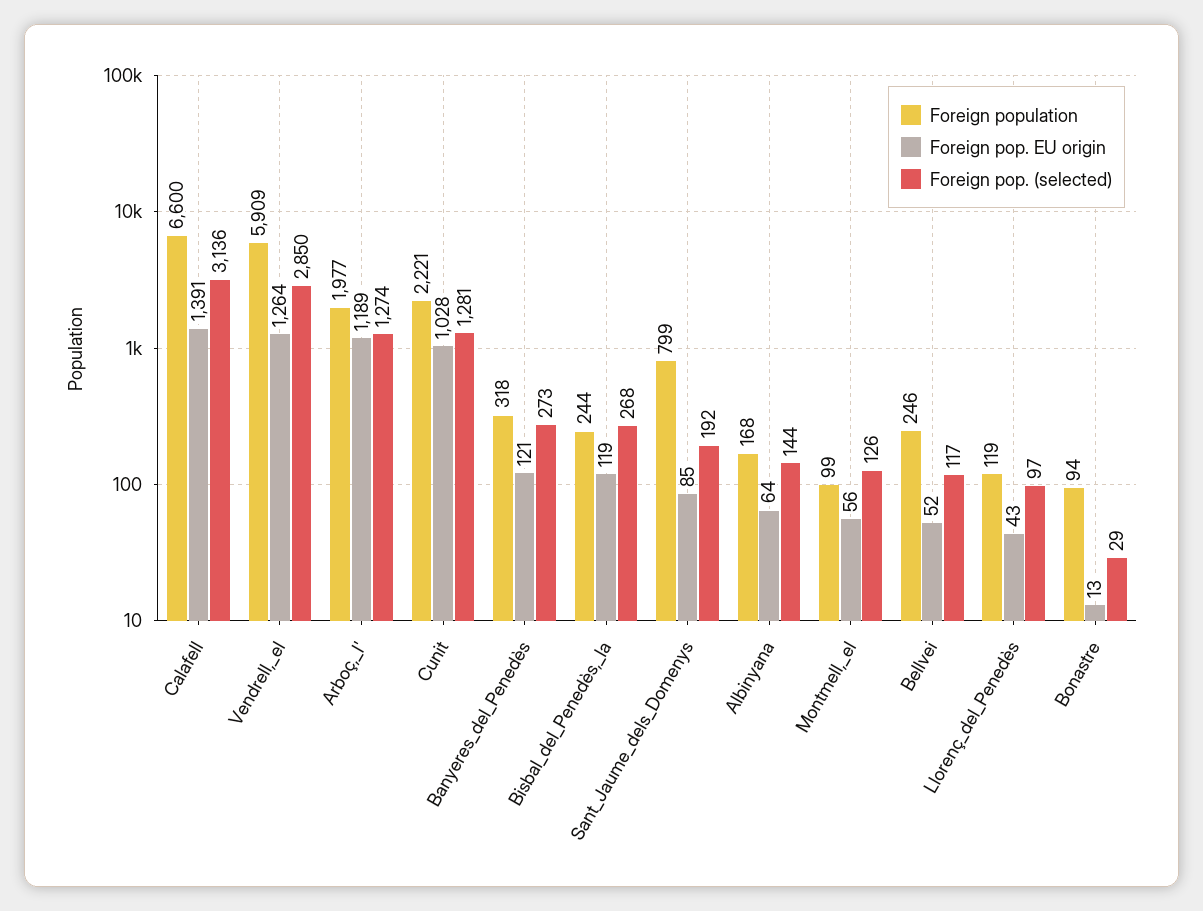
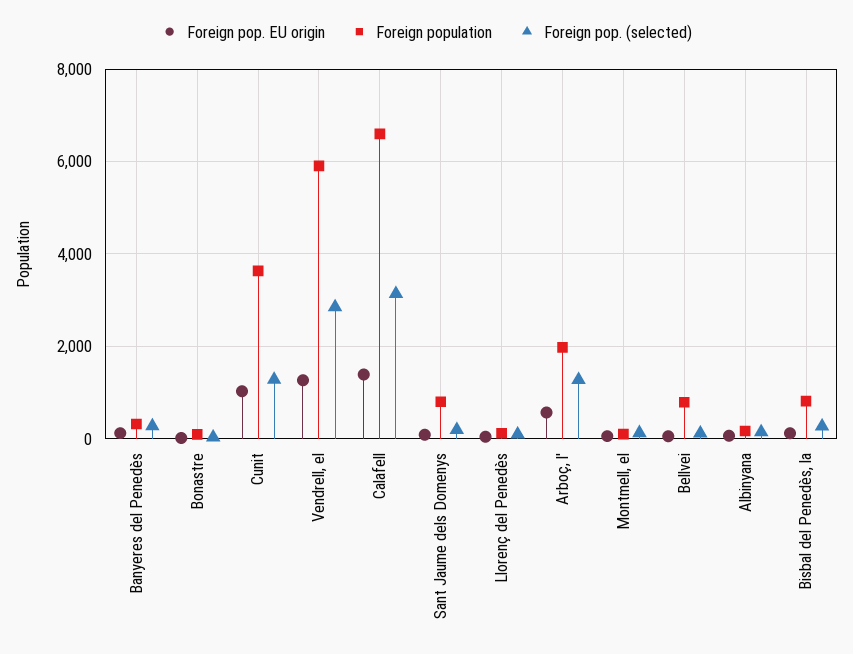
Foreign pop. EU origin, Arboç,_l': 1189 -> 600
Foreign population, Cunit: 2221 -> 3600
Foreign population, Bisbal_del_Penedès,_la: 244 -> 800
Foreign population, Bellvei: 246 -> 800

